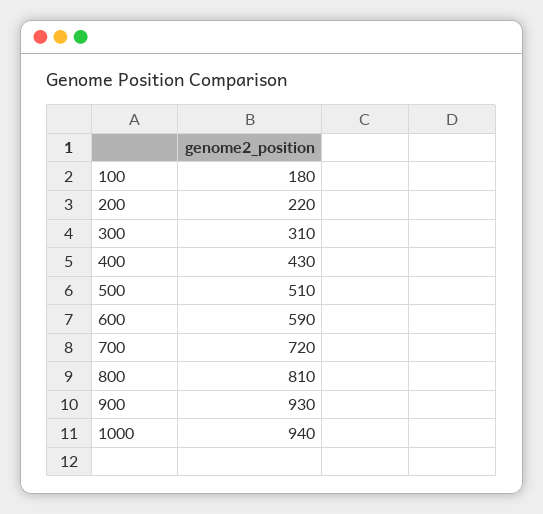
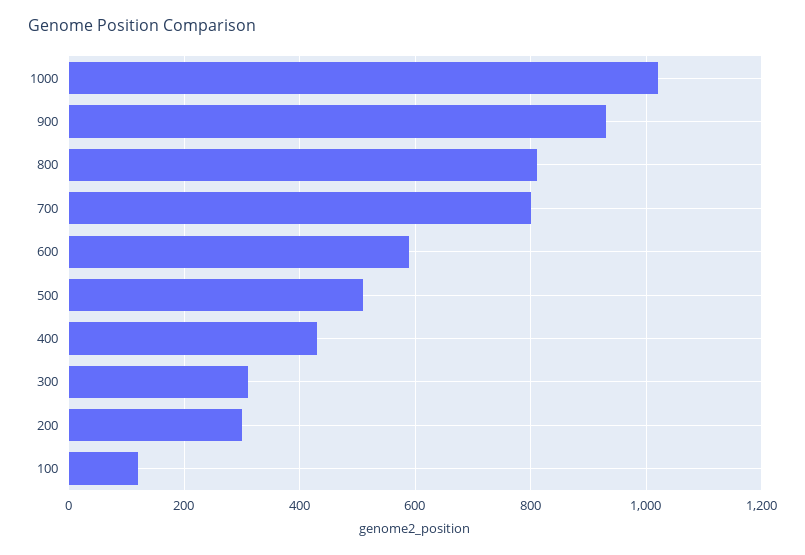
100: 180 -> 120
200: 220 -> 300
700: 720 -> 800
1000: 940 -> 1020

